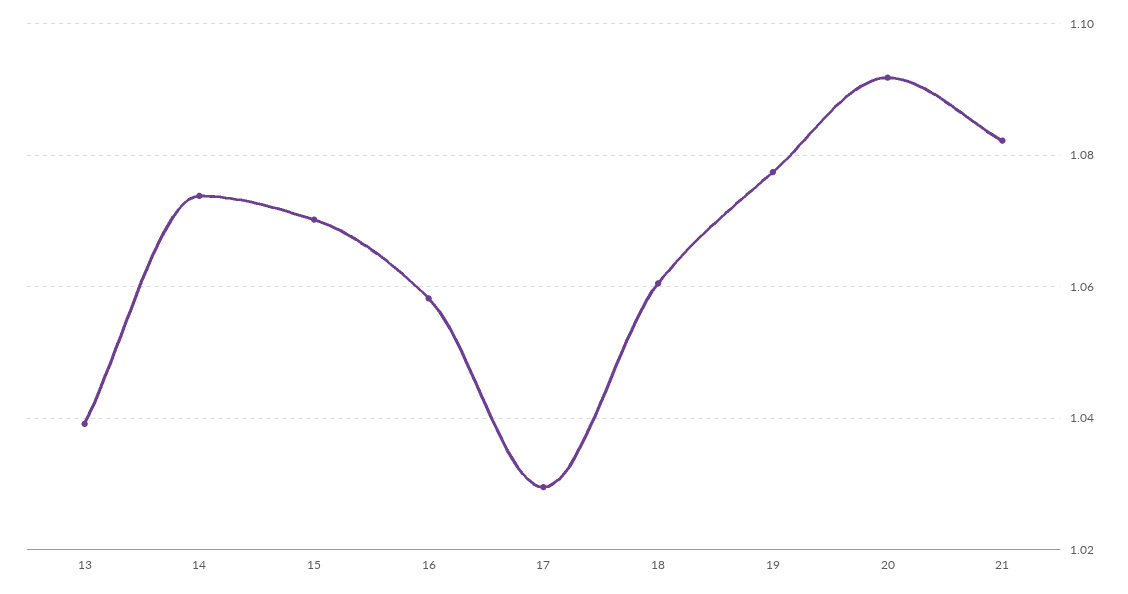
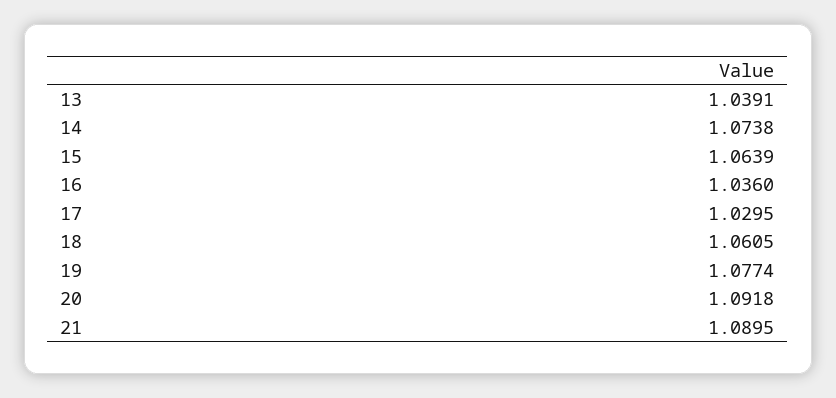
15: 1.07 -> 1.0639
16: 1.058 -> 1.036
21: 1.082 -> 1.0895

